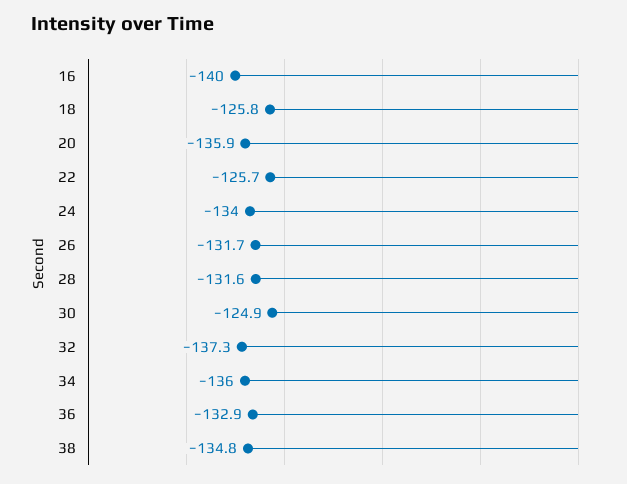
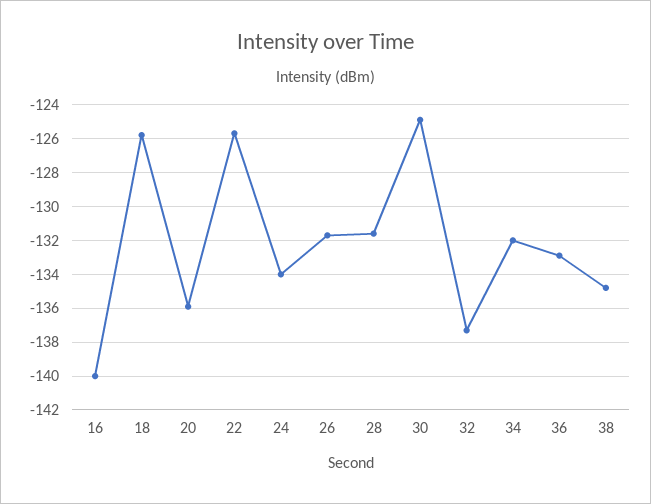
34: -136 -> -132

